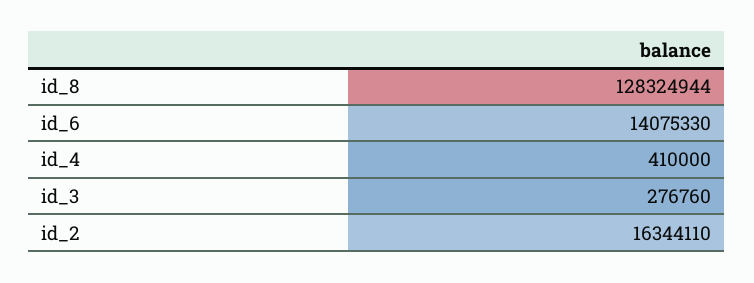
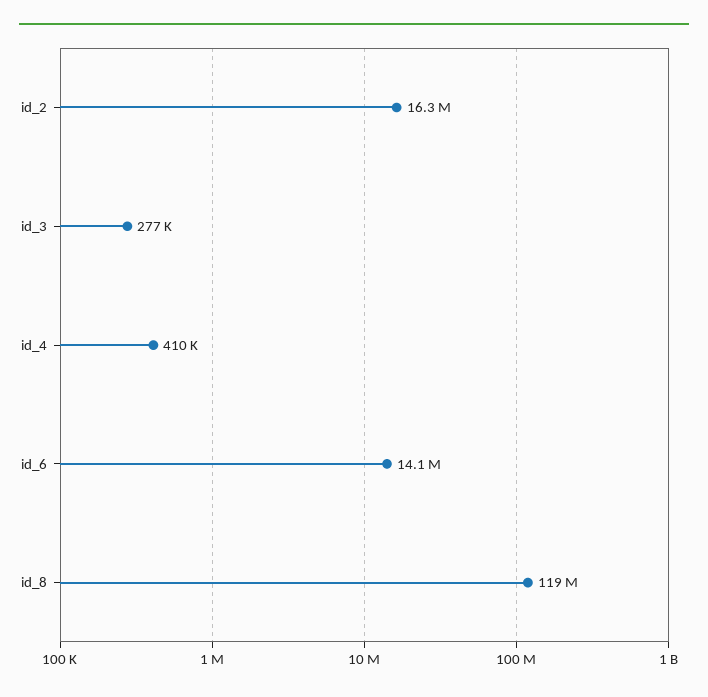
id_8: 128324944 -> 119000000

